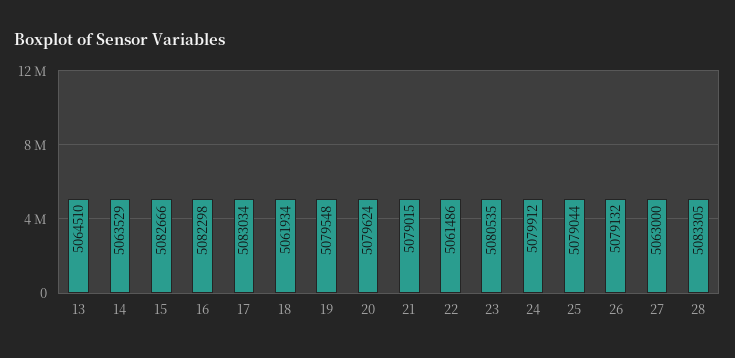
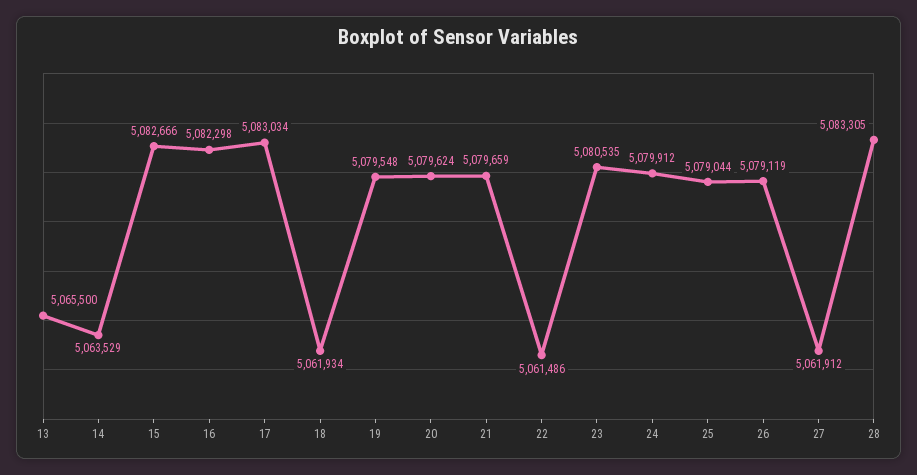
13: 5064510 -> 5065500
21: 5079015 -> 5079659
26: 5079132 -> 5079119
27: 5063000 -> 5061912

